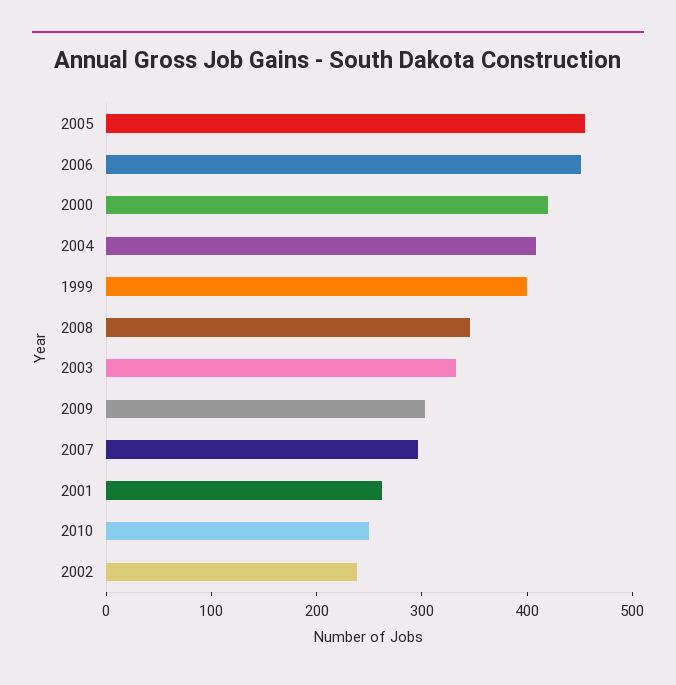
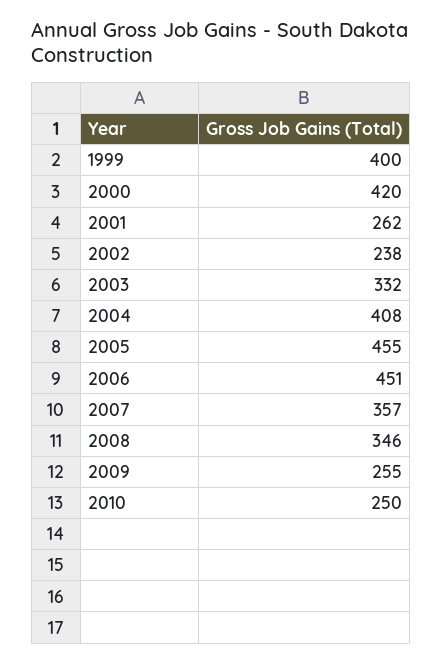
2009: 300 -> 255
2007: 300 -> 357

